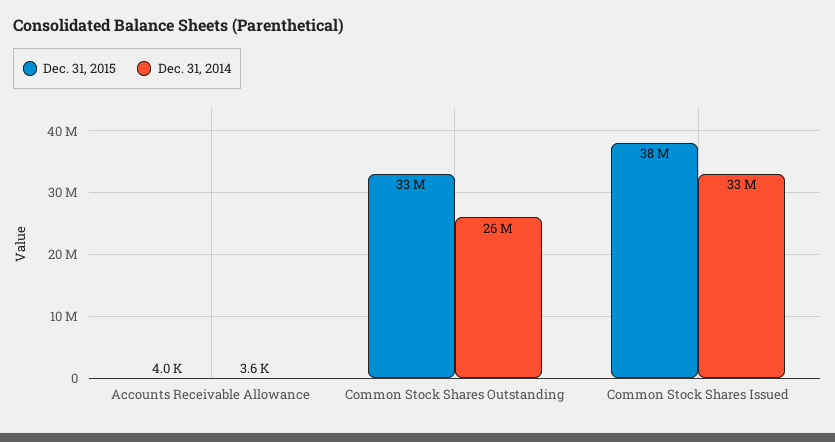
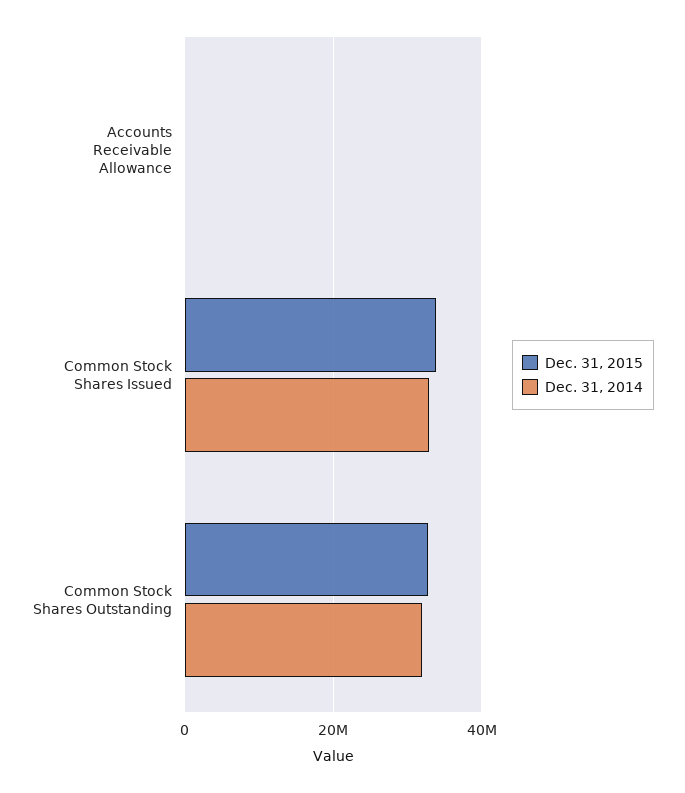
Dec. 31, 2014, Common Stock Shares Outstanding: 26000000 -> 32000000
Dec. 31, 2015, Common Stock Shares Issued: 38000000 -> 34000000

